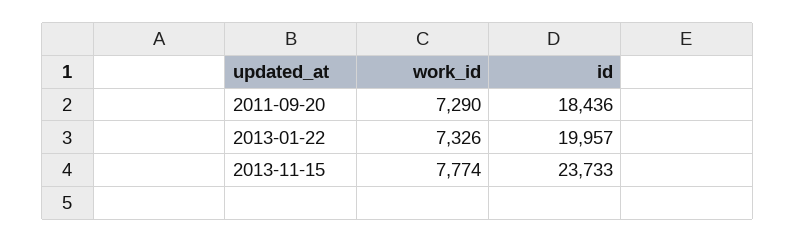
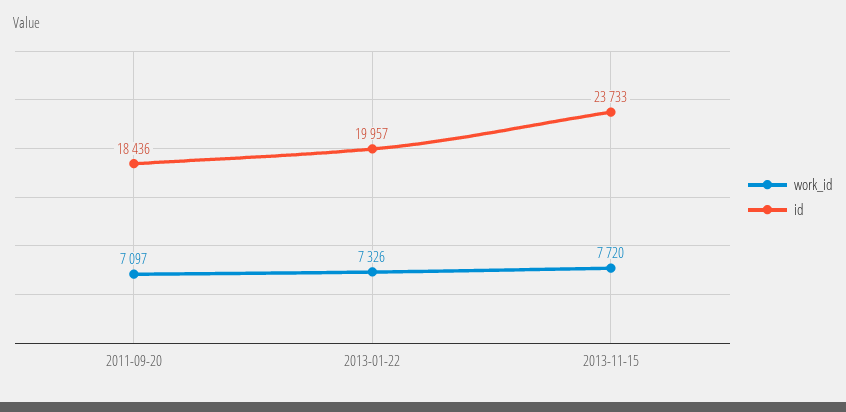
work_id, 2011-09-20: 7290 -> 7097
work_id, 2013-11-15: 7774 -> 7720

